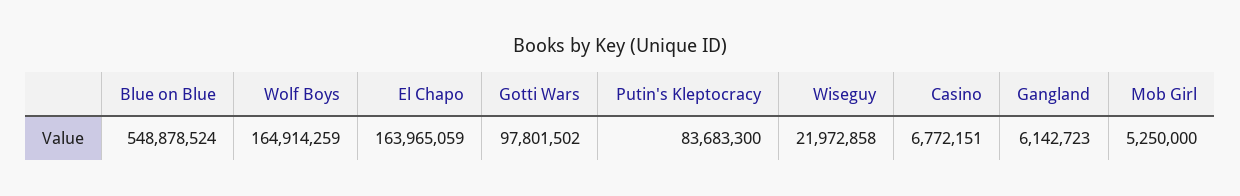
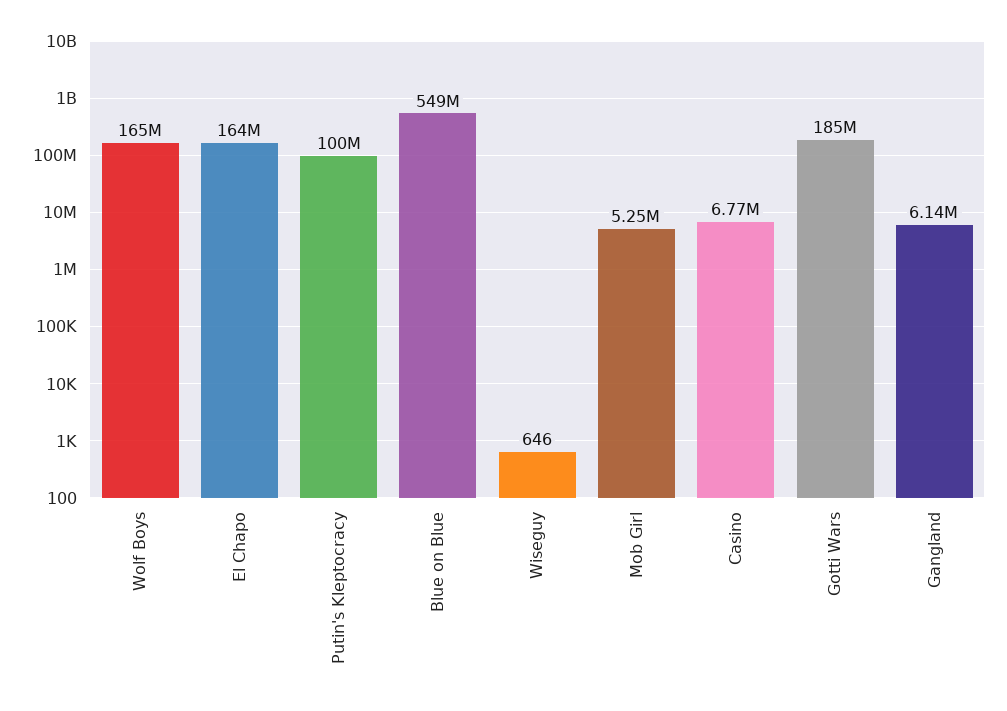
Gotti Wars: 97801502 -> 185000000
Putin's Kleptocracy: 83683300 -> 100000000
Wiseguy: 21972858 -> 646

